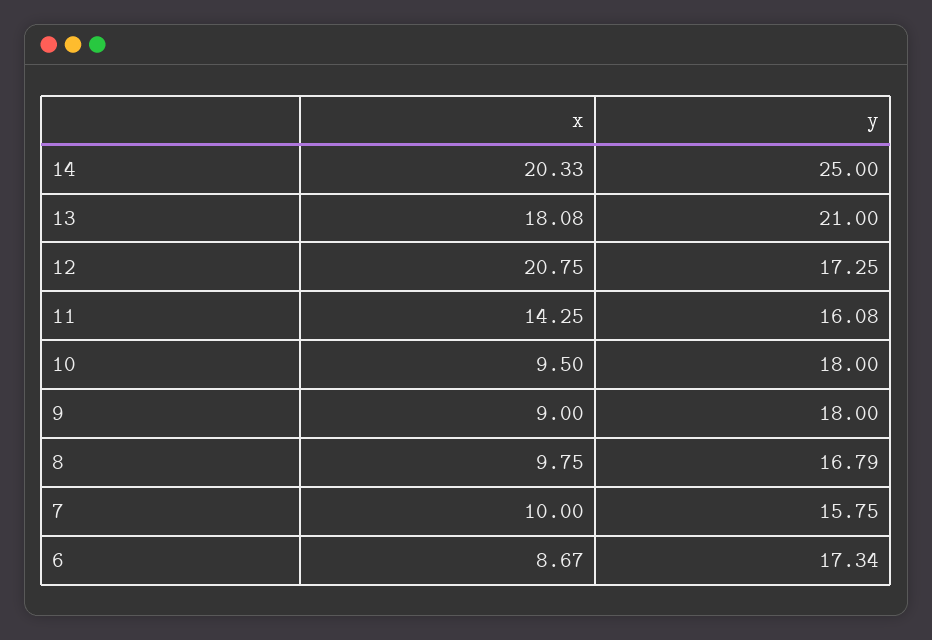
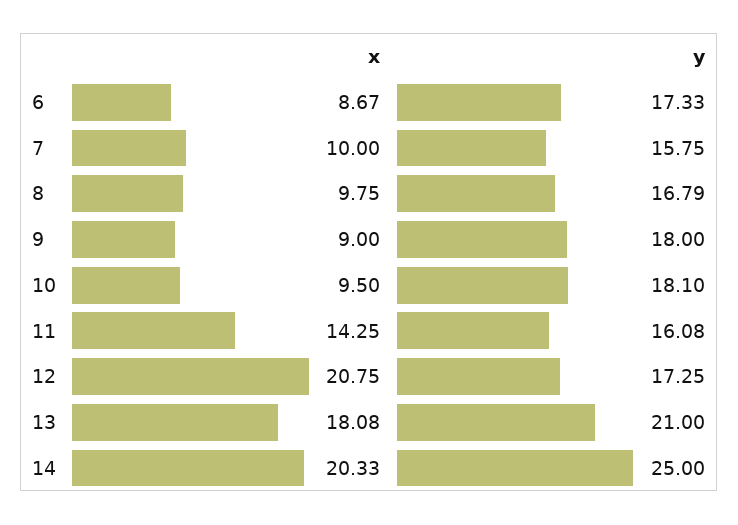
y, 10: 18 -> 18.1
y, 6: 17.34 -> 17.33

